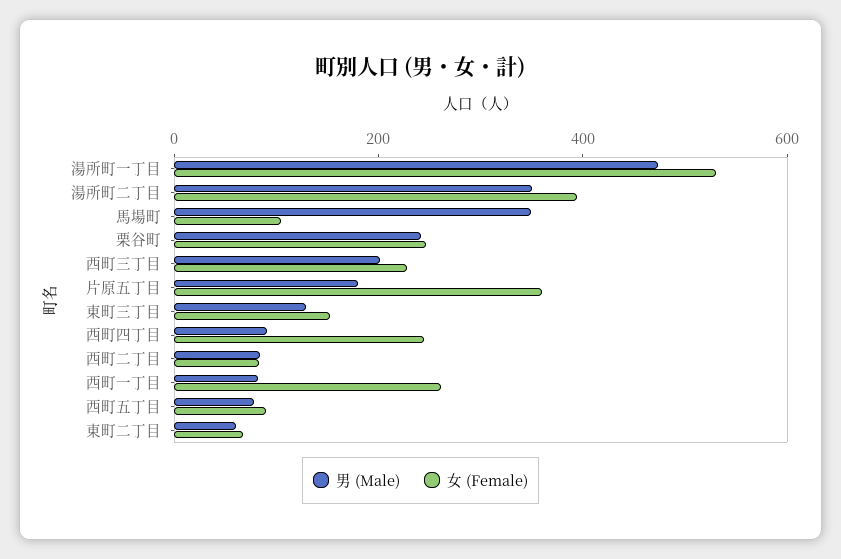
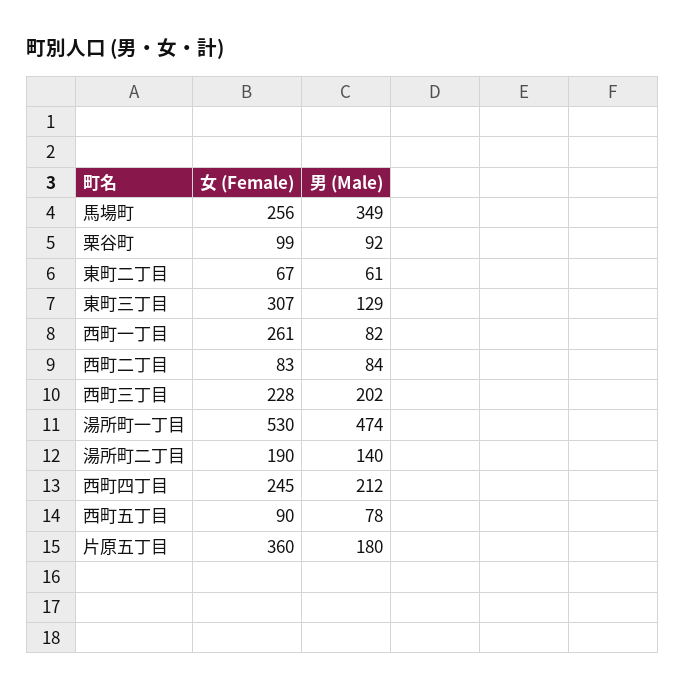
男 (Male), 湯所町二丁目: 350 -> 140
女 (Female), 湯所町二丁目: 400 -> 190
女 (Female), 馬場町: 100 -> 256
男 (Male), 栗谷町: 250 -> 92
女 (Female), 栗谷町: 250 -> 99
女 (Female), 東町三丁目: 150 -> 307
男 (Male), 西町四丁目: 100 -> 212

